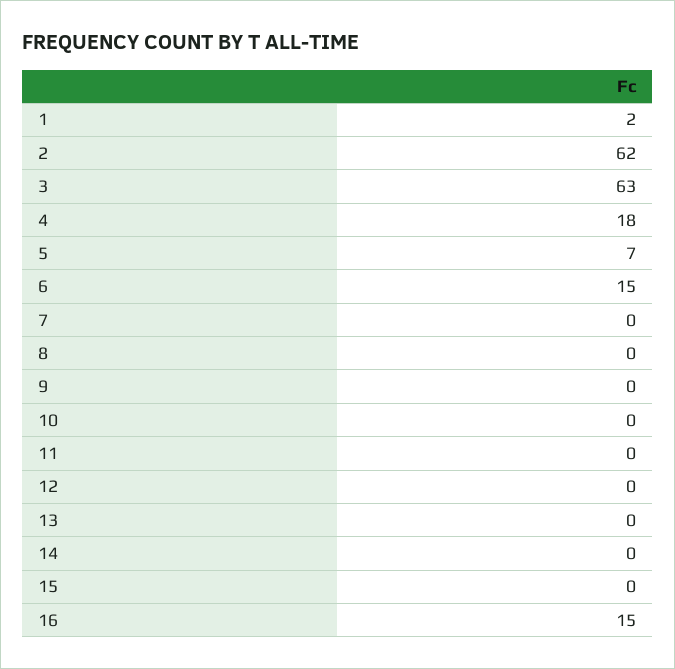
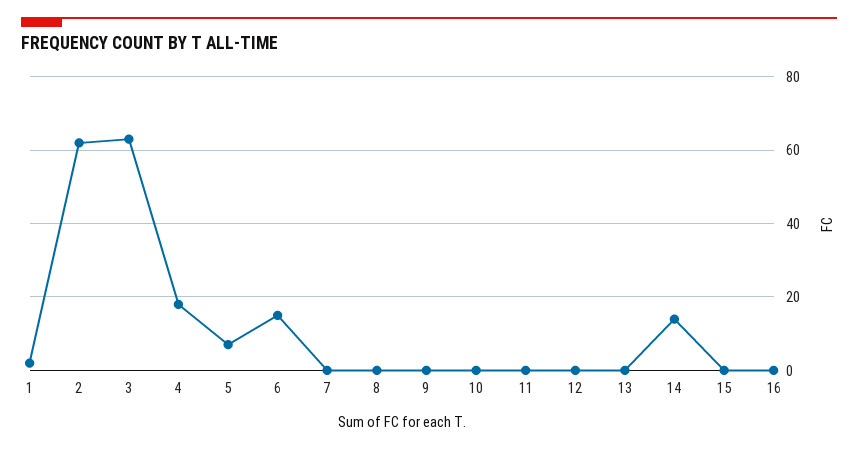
14: 0 -> 15
16: 15 -> 0

